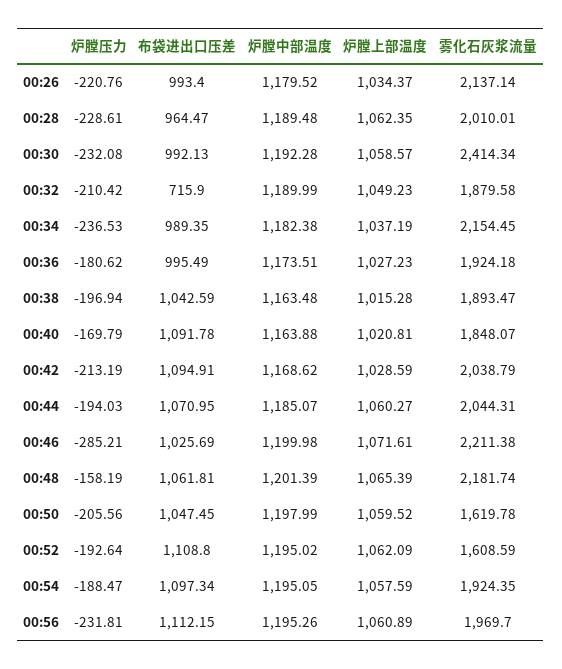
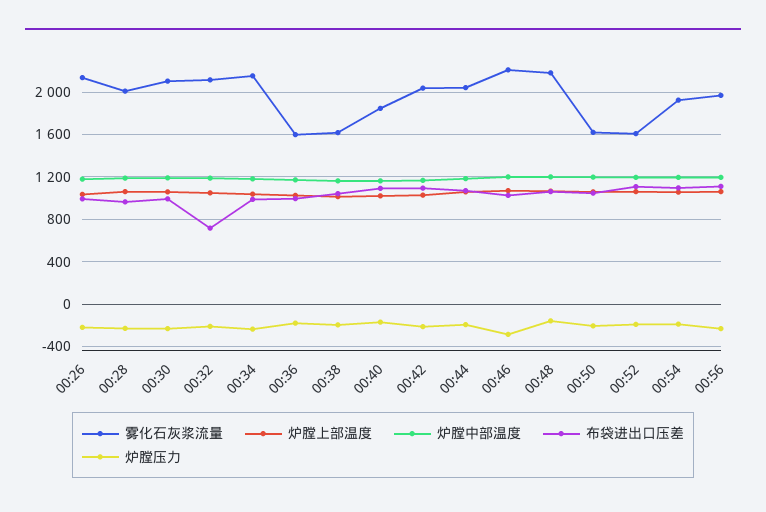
雾化石灰浆流量, 00:30: 2414.34 -> 2100
雾化石灰浆流量, 00:32: 1879.58 -> 2100
雾化石灰浆流量, 00:36: 1924.18 -> 1600
雾化石灰浆流量, 00:38: 1893.47 -> 1600

